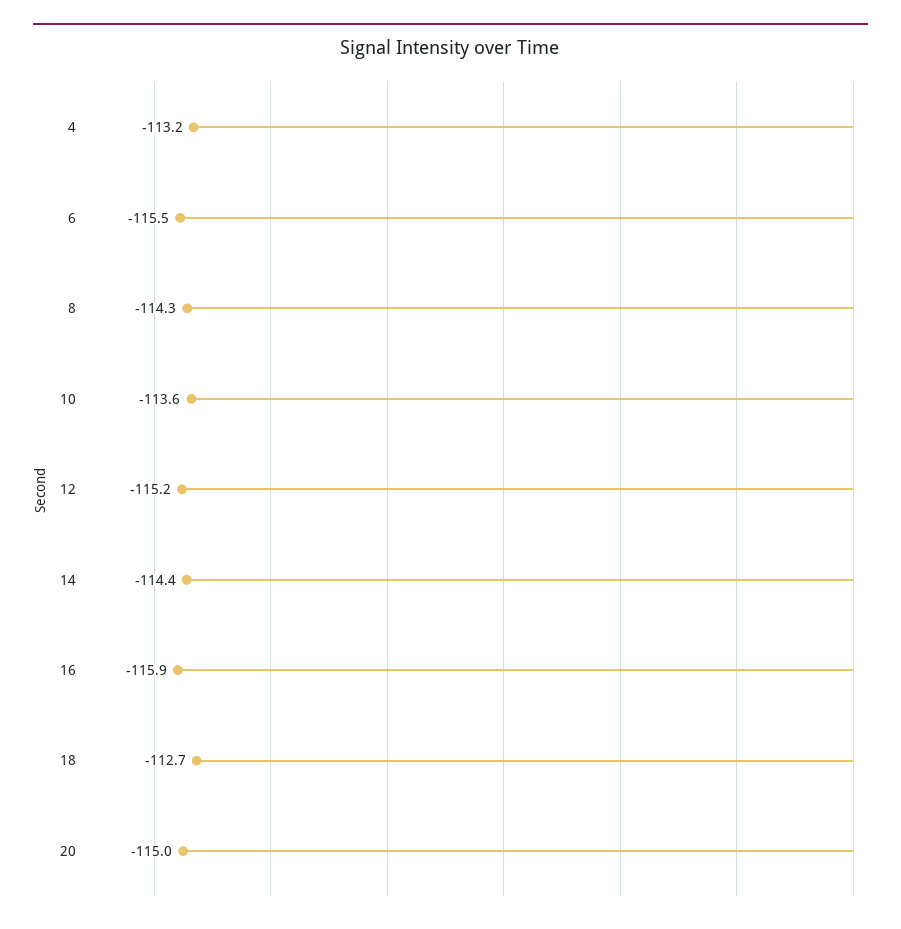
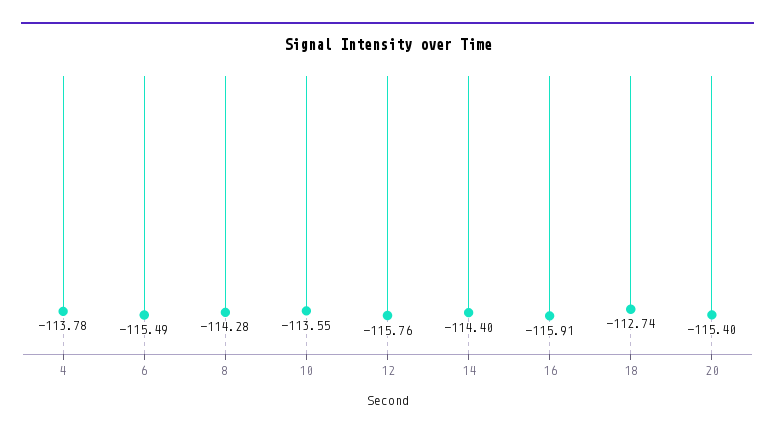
4: -113.2 -> -113.78
12: -115.2 -> -115.76
20: -115 -> -115.4

